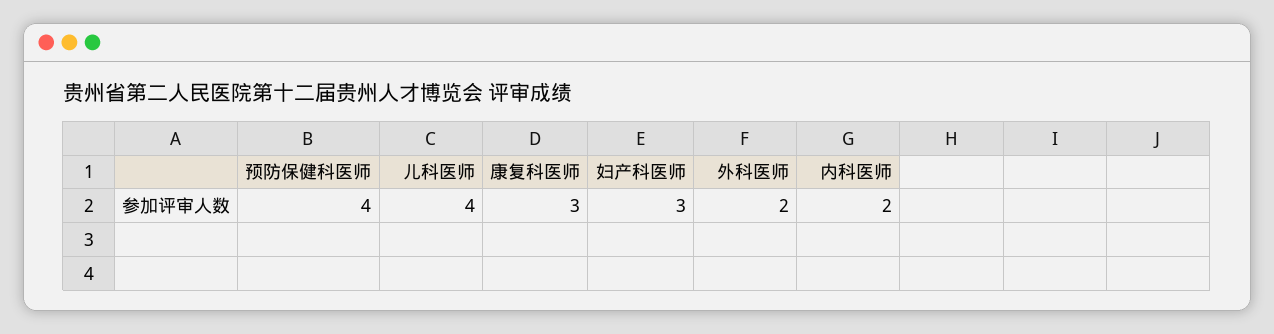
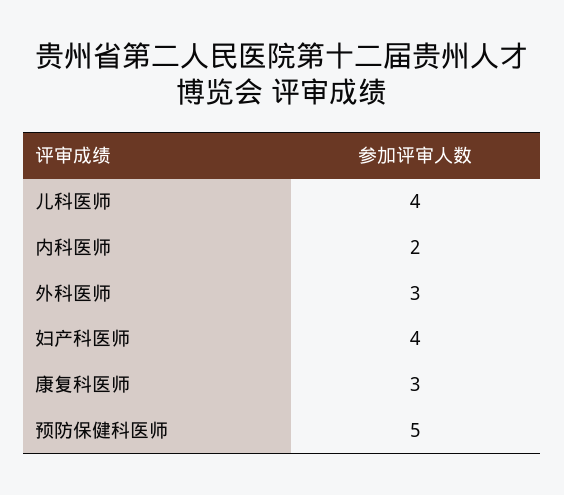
预防保健科医师: 4 -> 5
妇产科医师: 3 -> 4
外科医师: 2 -> 3

